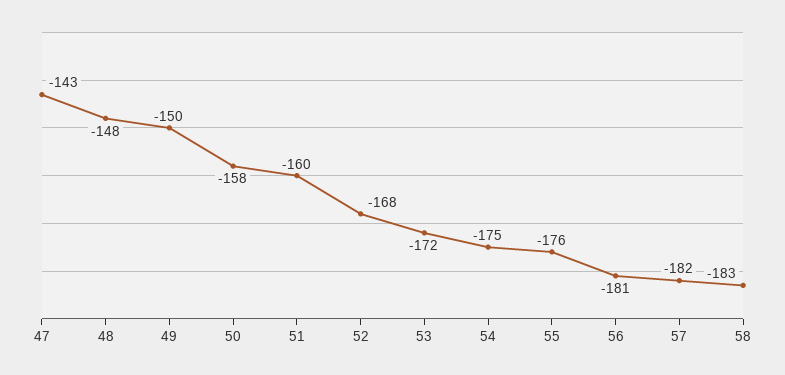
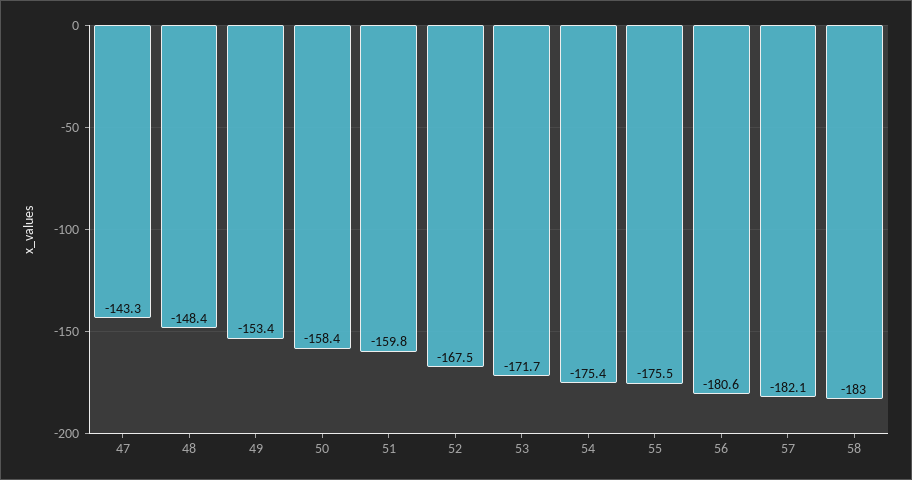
49: -150 -> -153.4

